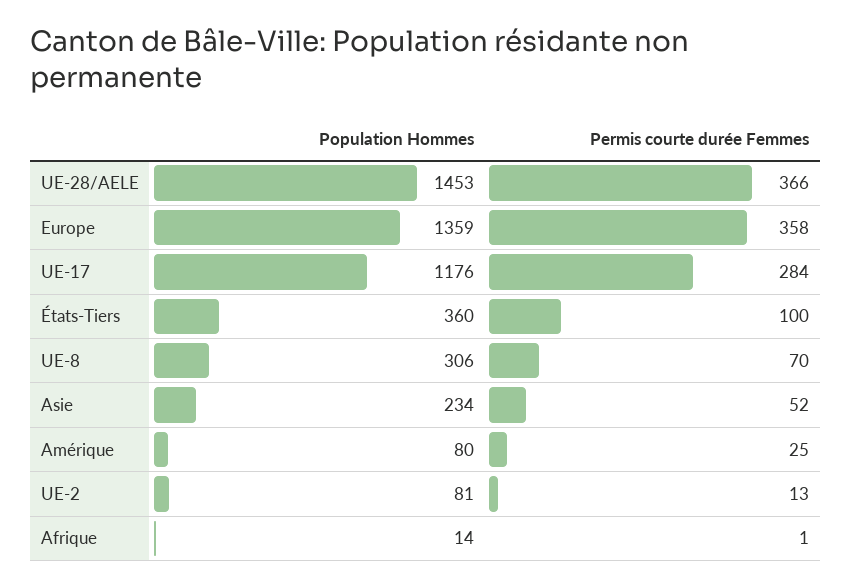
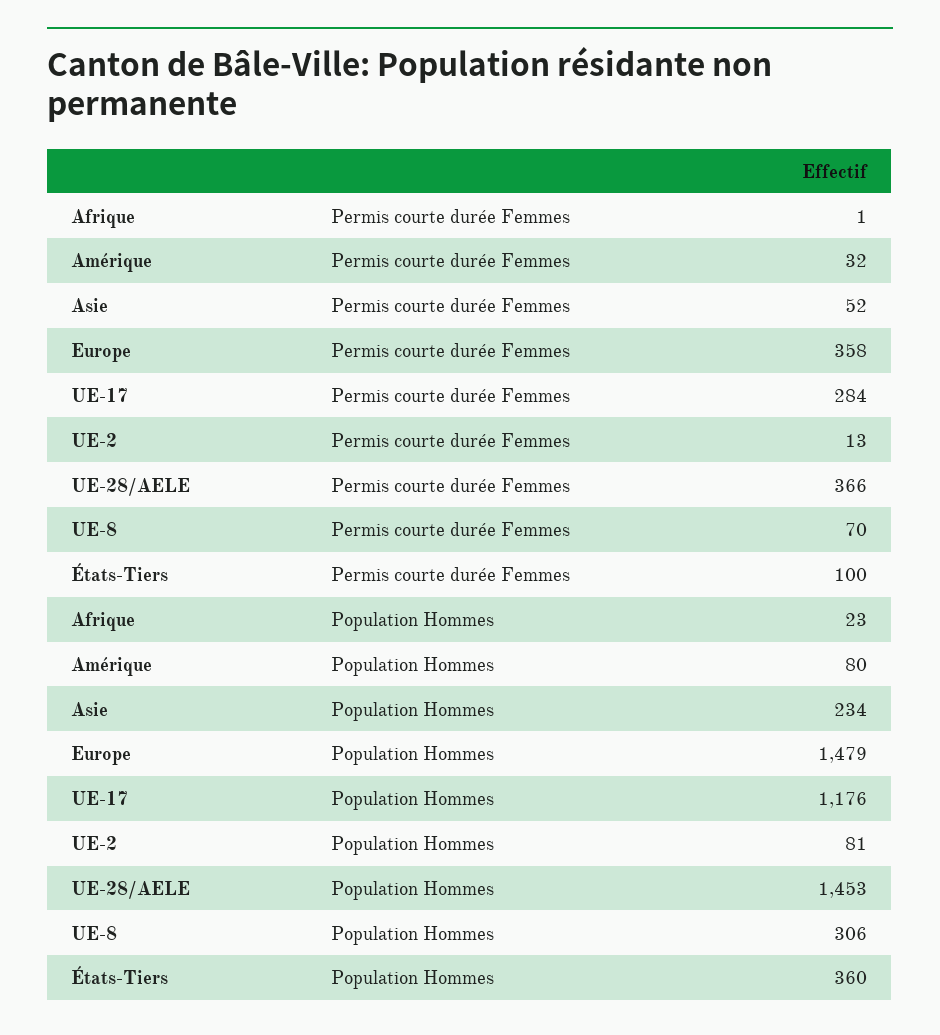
Population Hommes, Europe: 1359 -> 1479
Permis courte durée Femmes, Amérique: 25 -> 32
Population Hommes, Afrique: 14 -> 23

